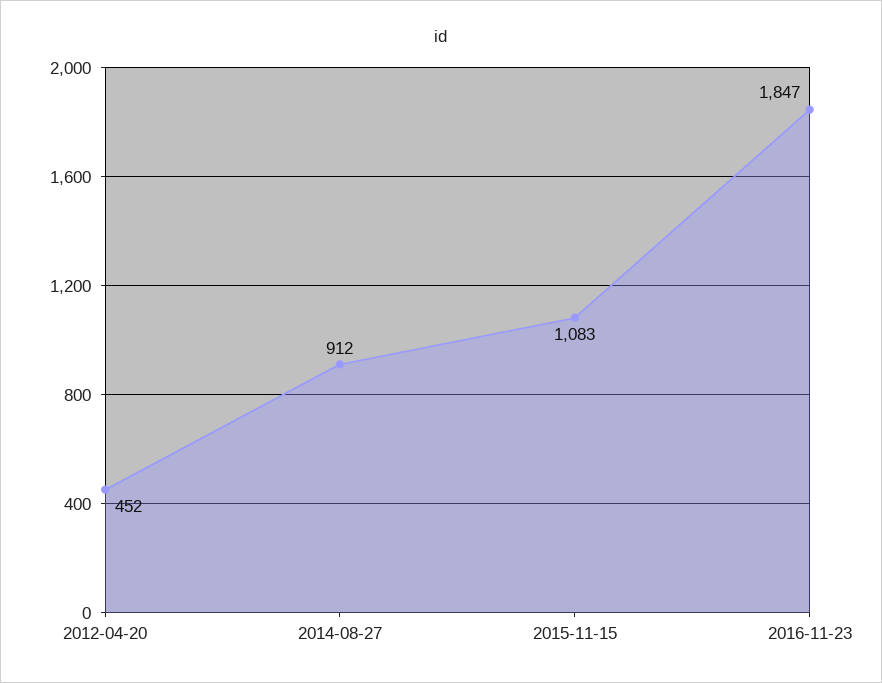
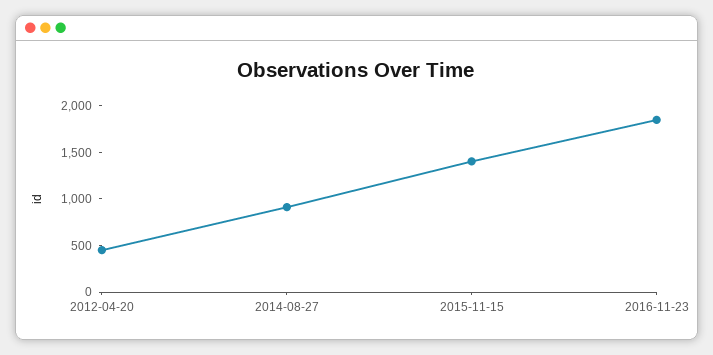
2015-11-15: 1083 -> 1400

